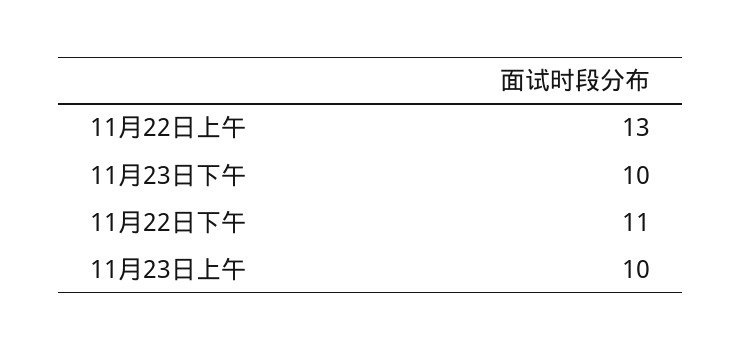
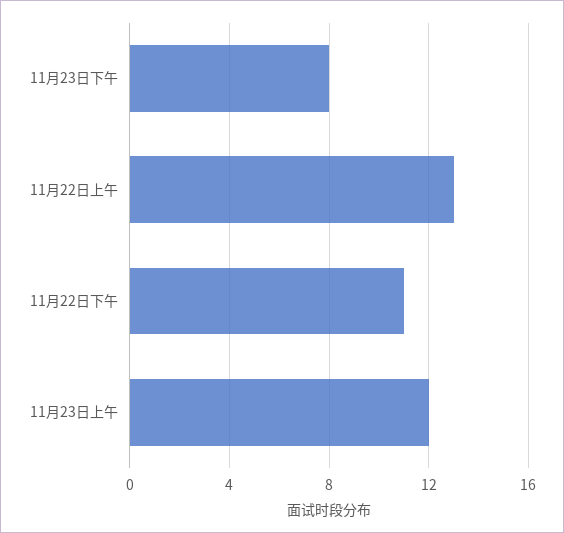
11月23日下午: 10 -> 8
11月23日上午: 10 -> 12

